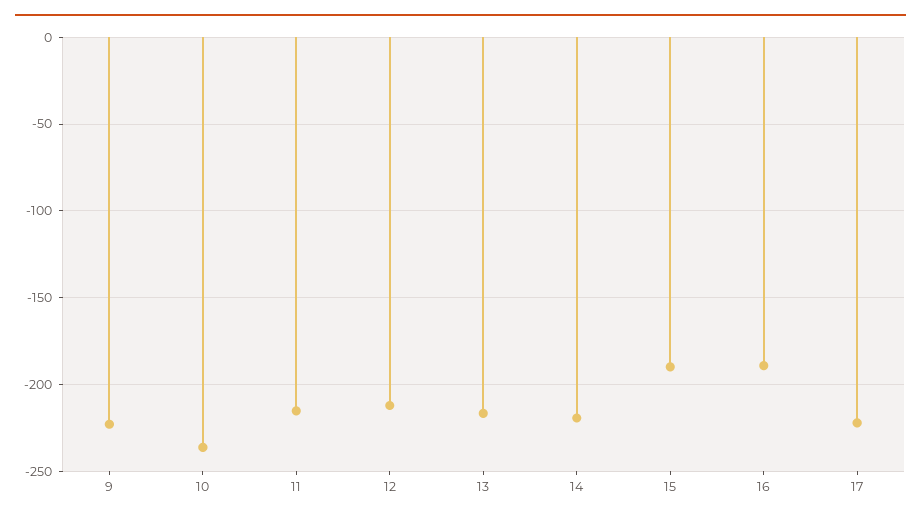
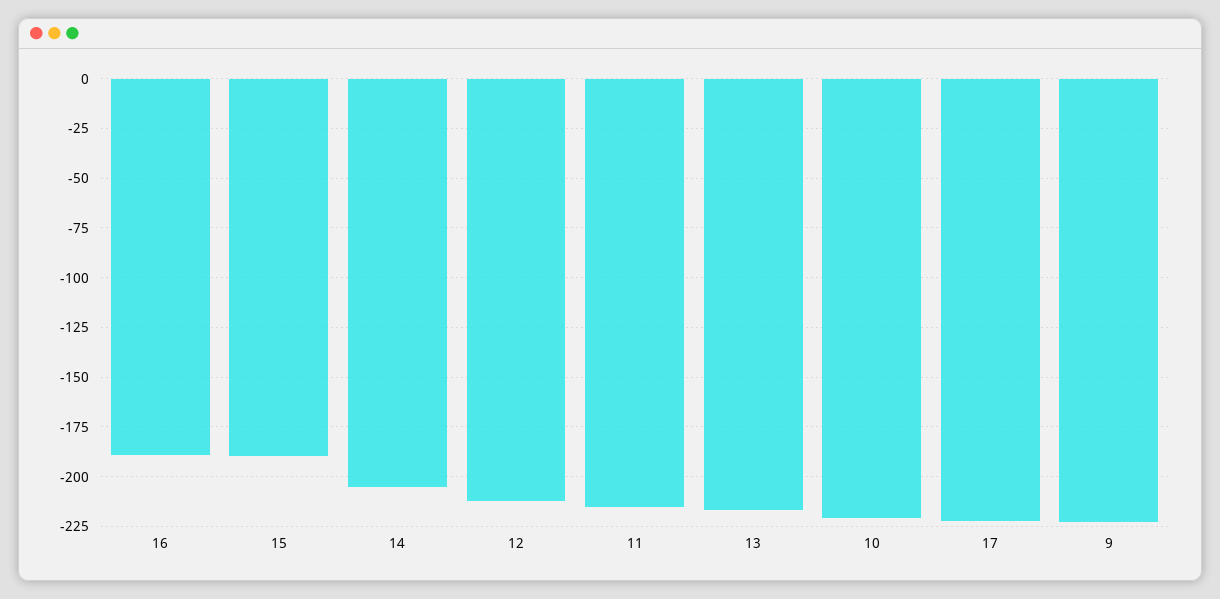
10: -235 -> -220
14: -220 -> -205

